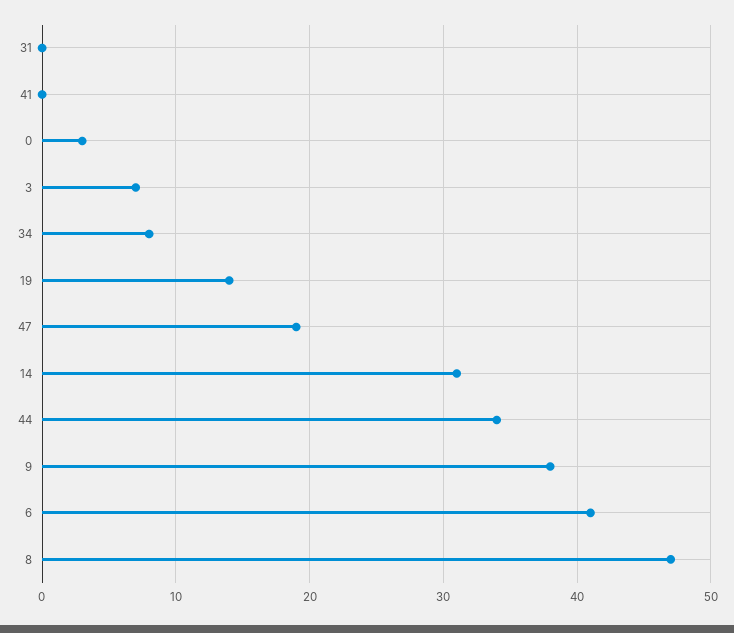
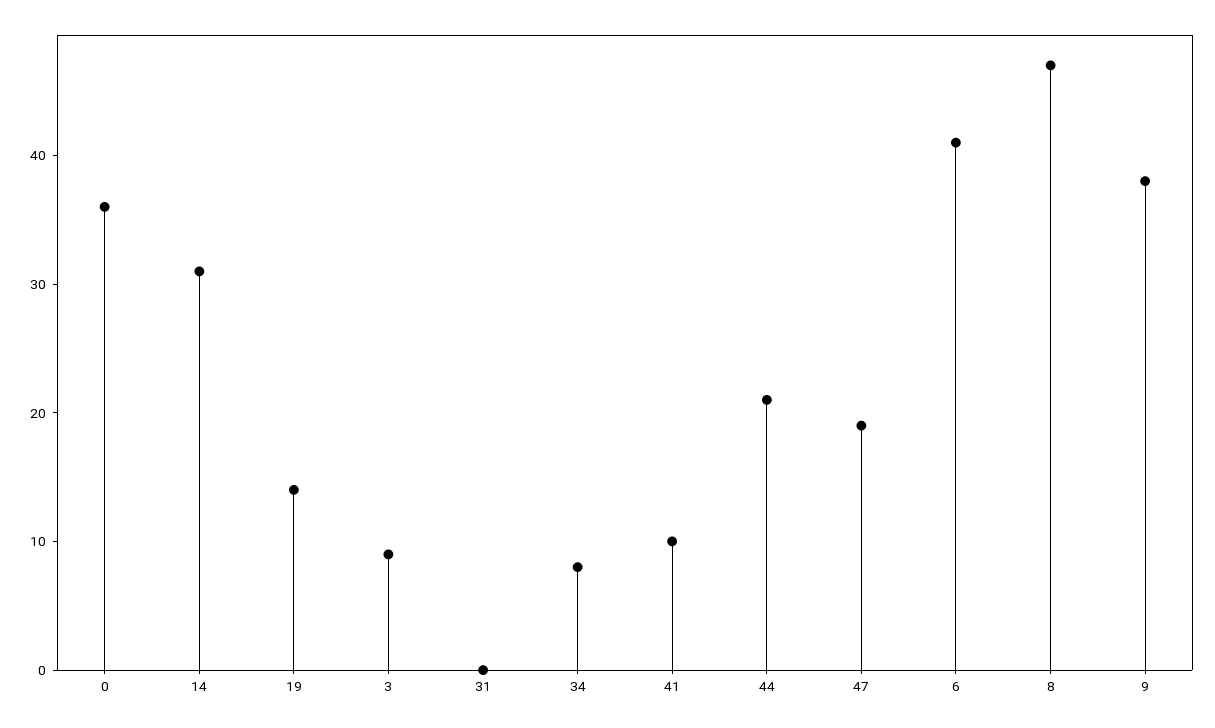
41: 0 -> 10
0: 3 -> 36
3: 7 -> 9
44: 34 -> 21

